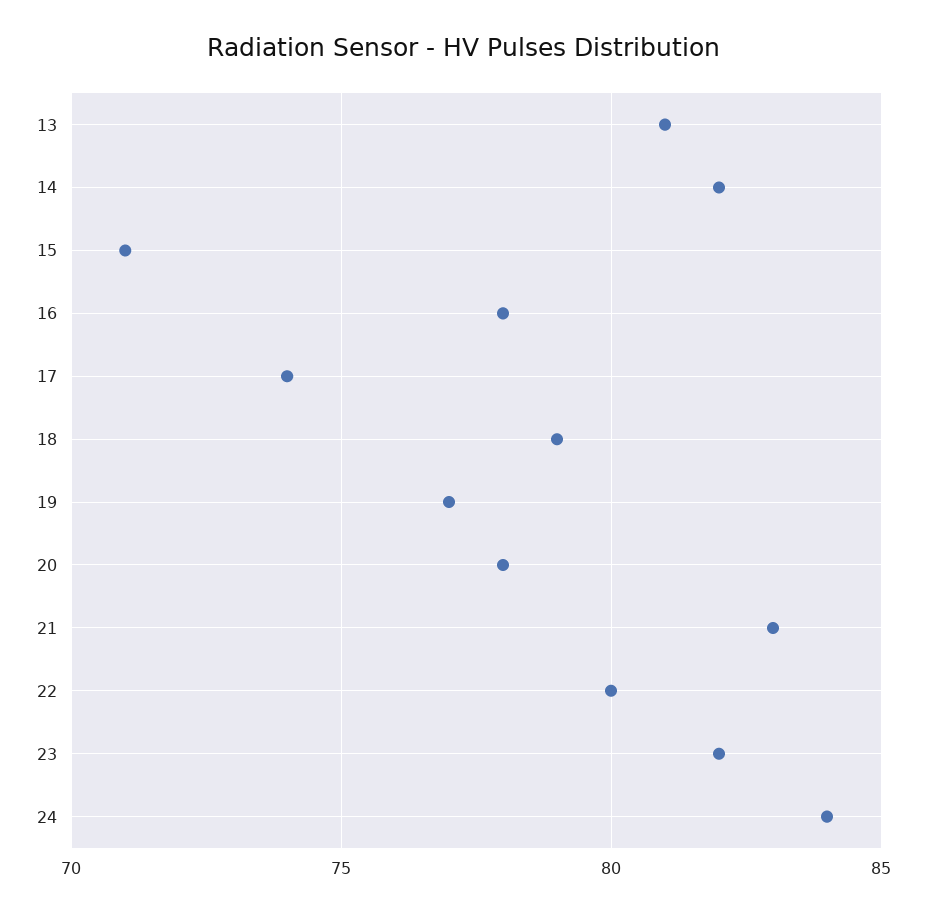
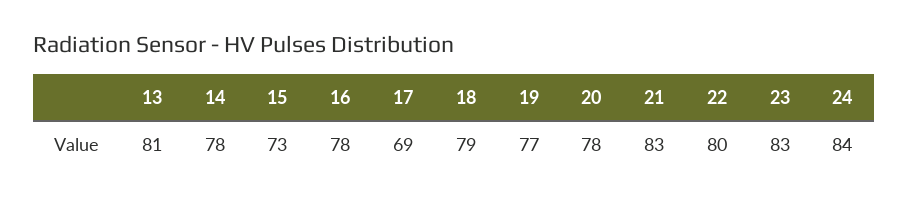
14: 82 -> 78
15: 71 -> 73
17: 74 -> 69
23: 82 -> 83

